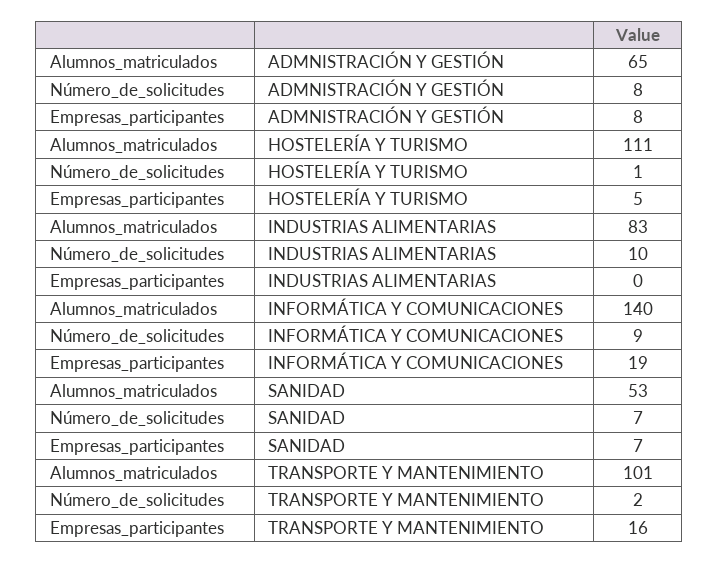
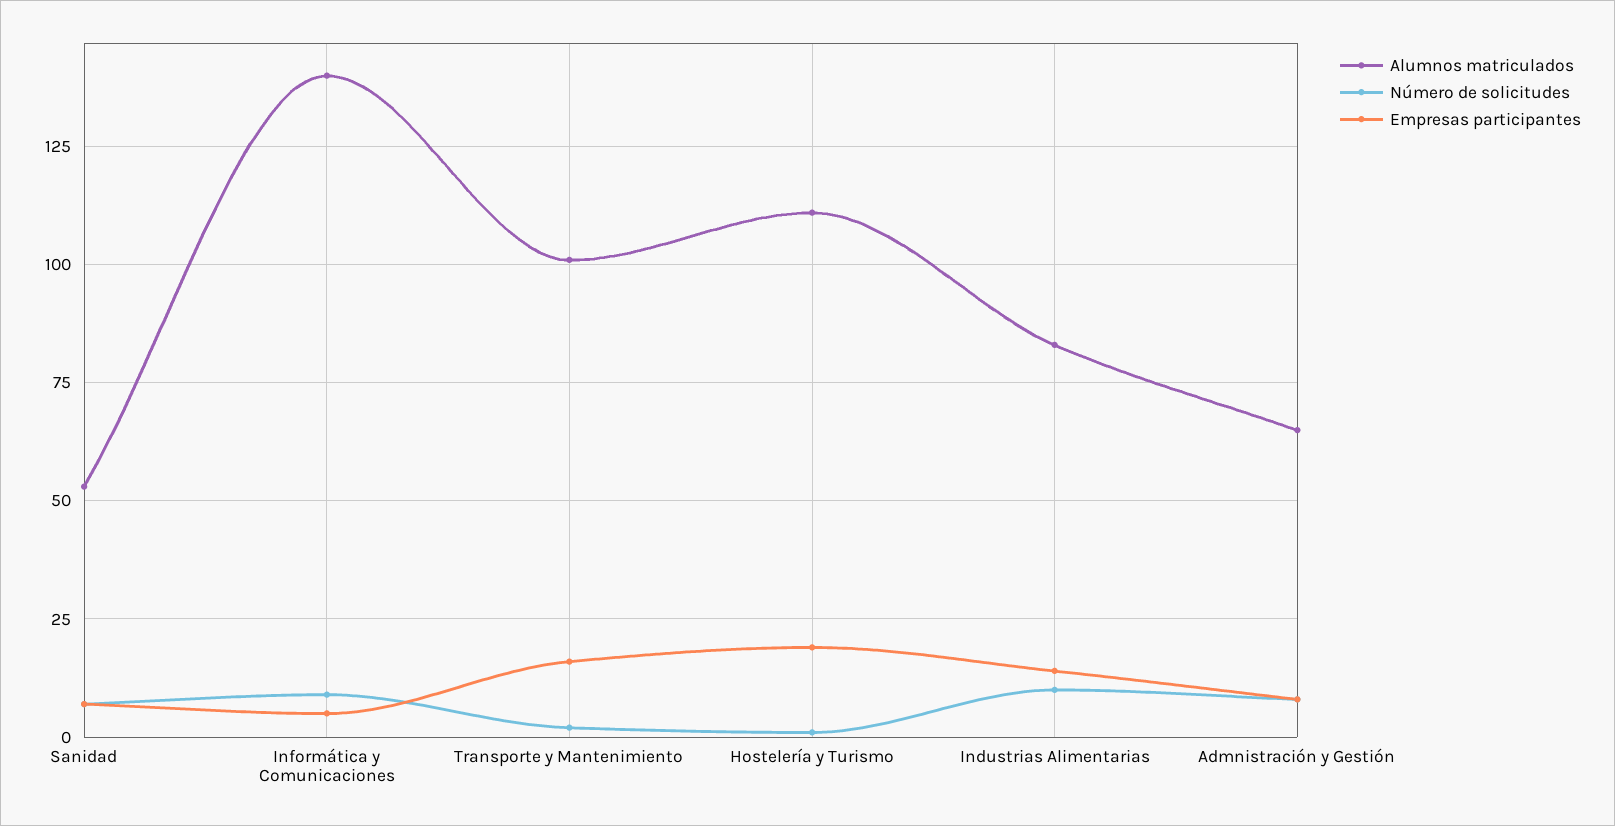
Empresas_participantes, HOSTELERÍA Y TURISMO: 5 -> 20
Empresas_participantes, INDUSTRIAS ALIMENTARIAS: 0 -> 15
Empresas_participantes, INFORMÁTICA Y COMUNICACIONES: 19 -> 5

